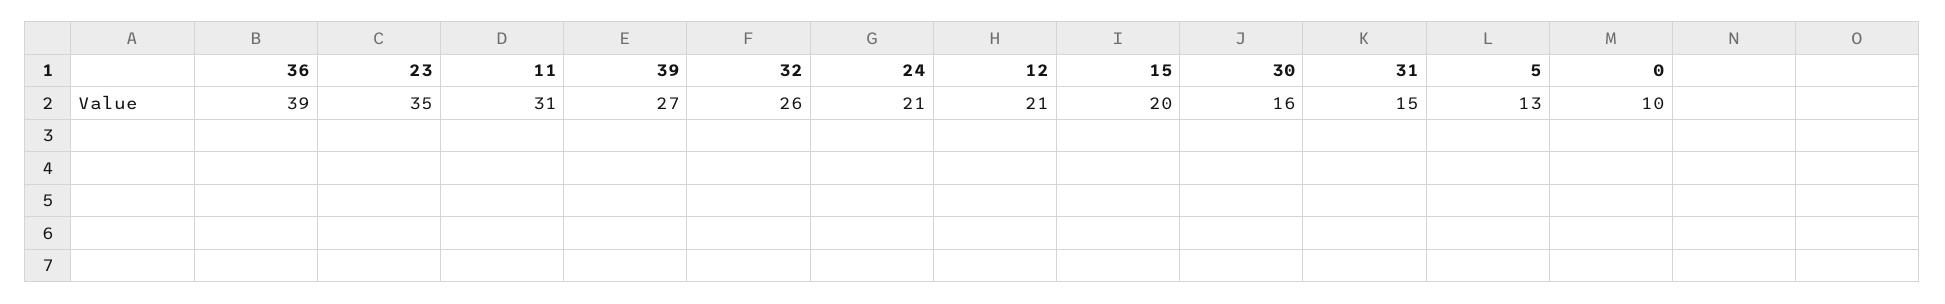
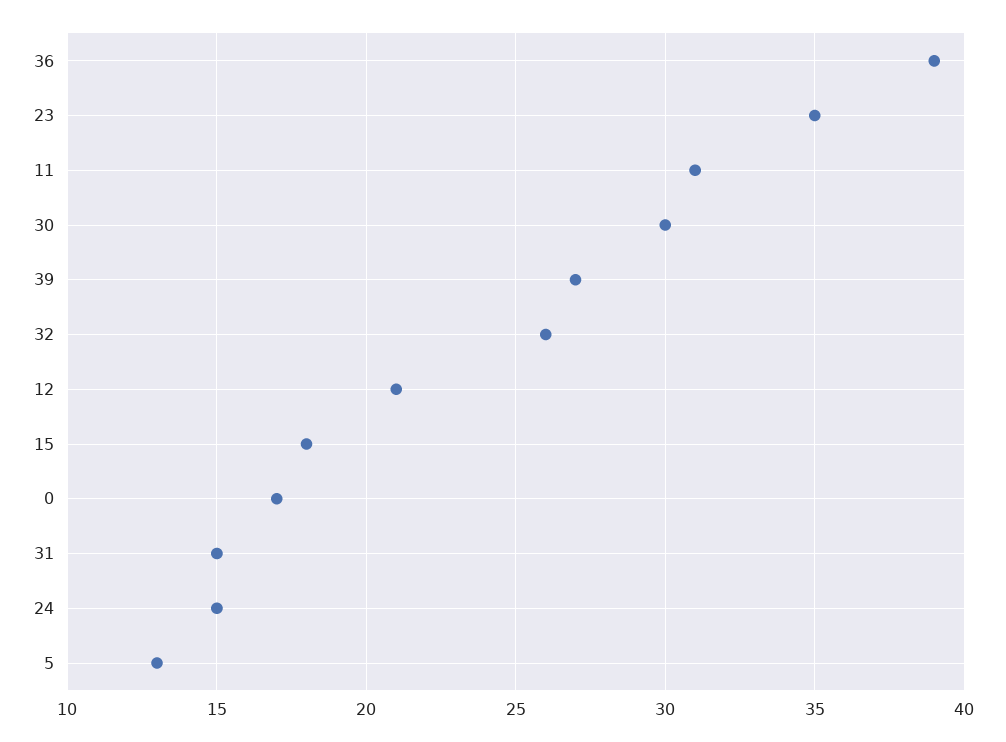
24: 21 -> 15
15: 20 -> 18
30: 16 -> 30
0: 10 -> 17

